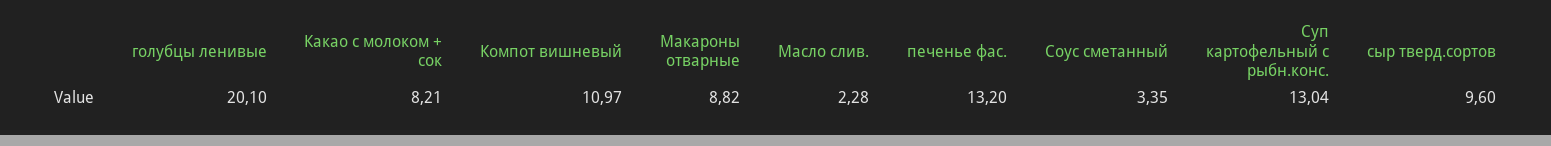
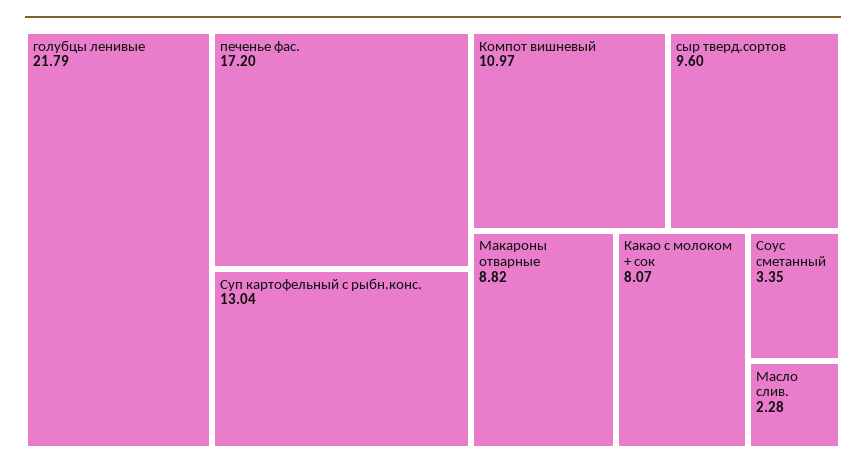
голубцы ленивые: 20.1 -> 21.79
Какао с молоком + сок: 8.21 -> 8.07
печенье фас.: 13.2 -> 17.2

